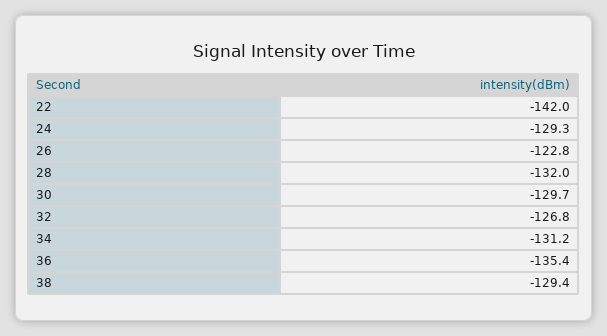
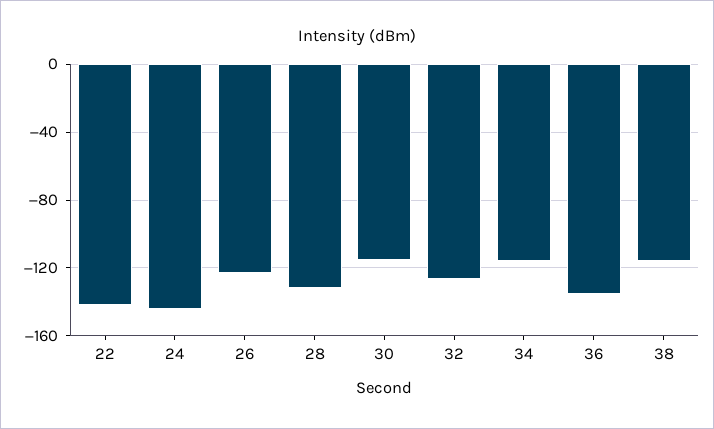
24: -129.3 -> -145
30: -129.7 -> -115
34: -131.2 -> -115
38: -129.4 -> -115

